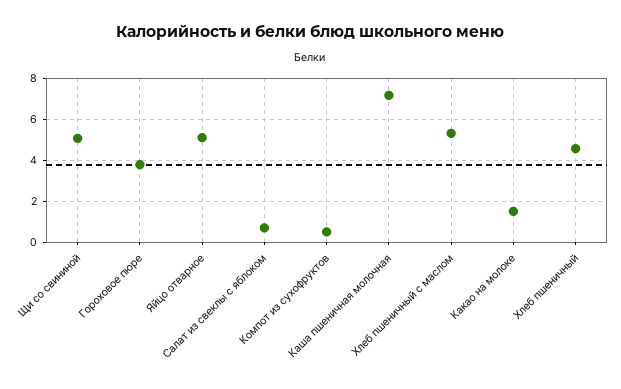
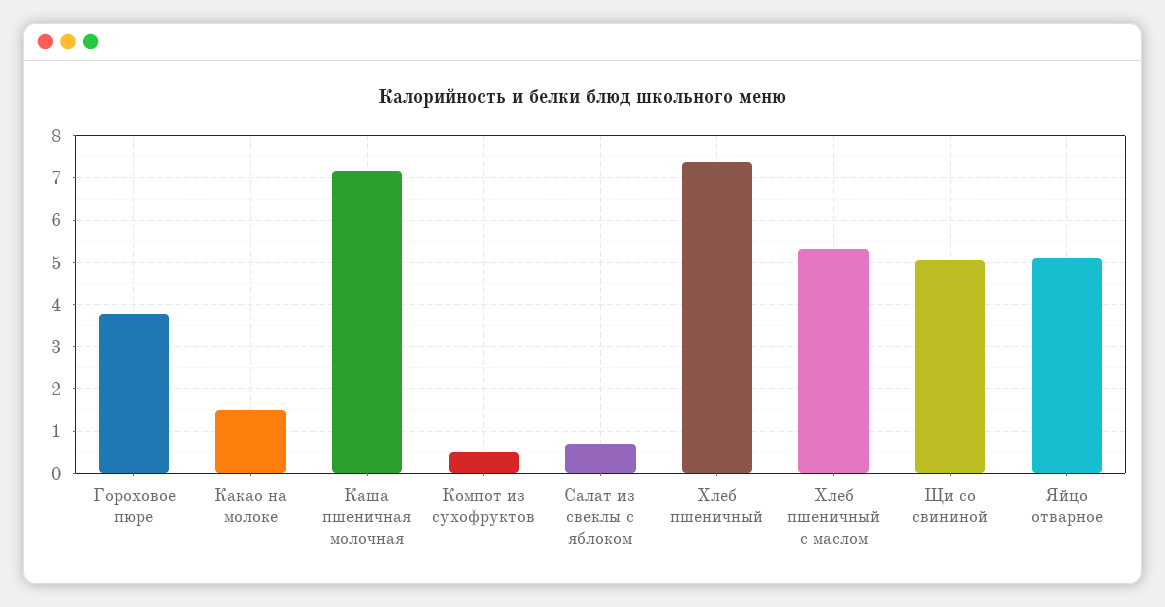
Хлеб пшеничный: 4.5 -> 7.4

